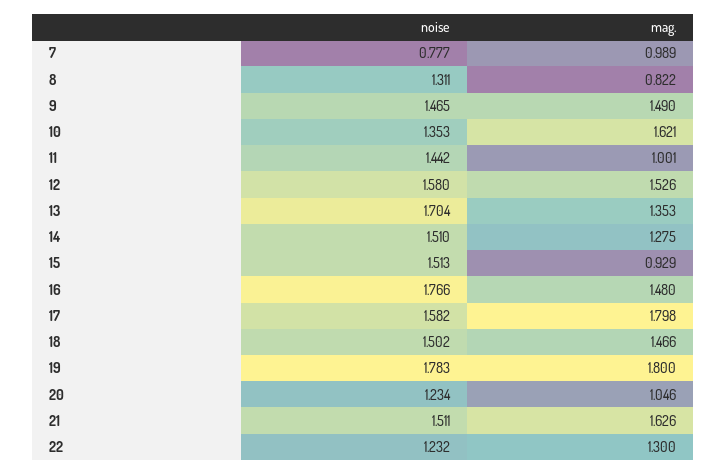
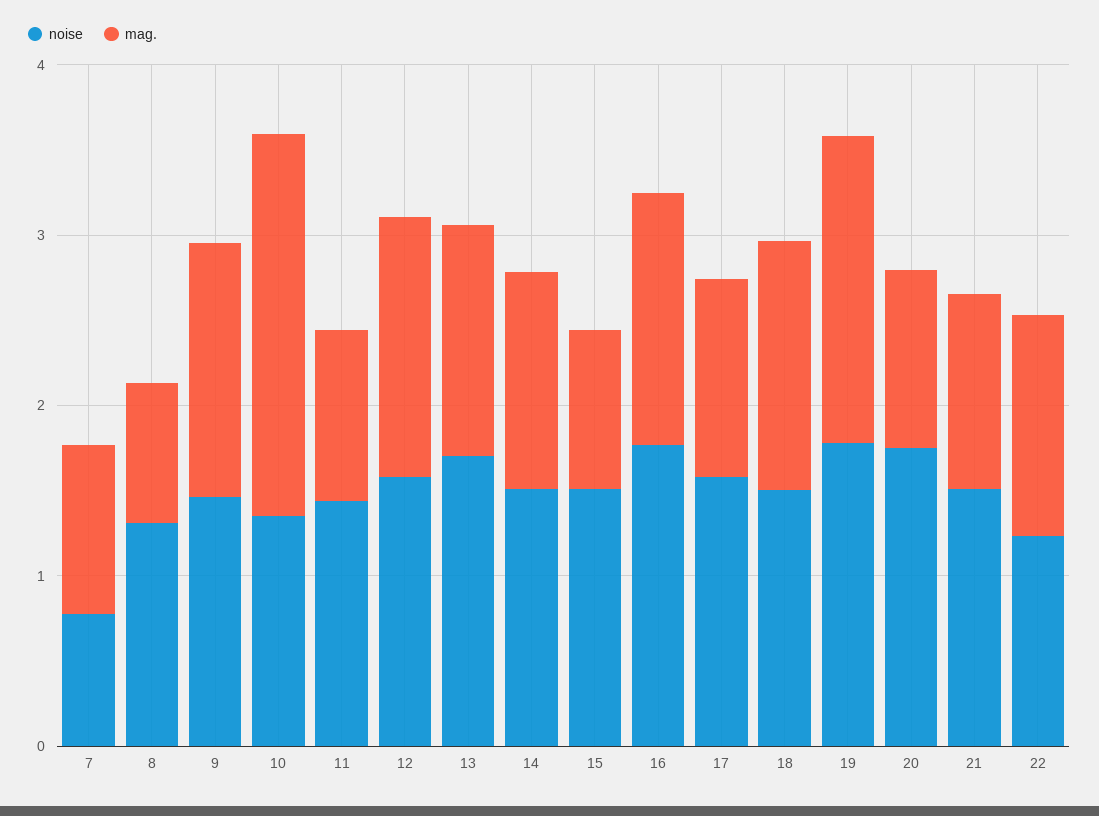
mag., 10: 1.621 -> 2.2
mag., 17: 1.798 -> 1.2
noise, 20: 1.234 -> 1.8
mag., 21: 1.626 -> 1.2

